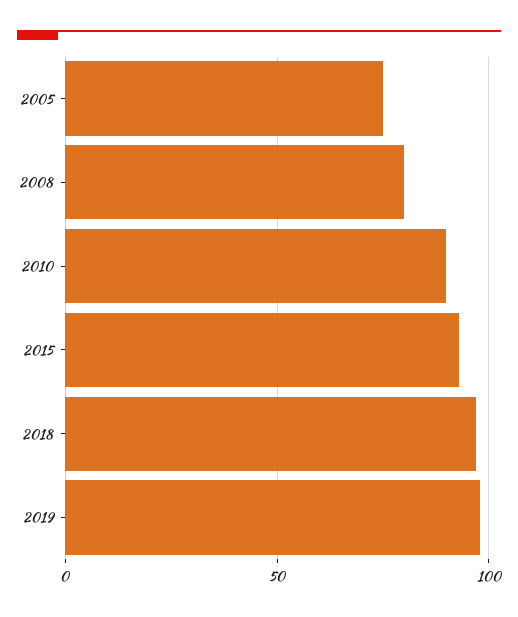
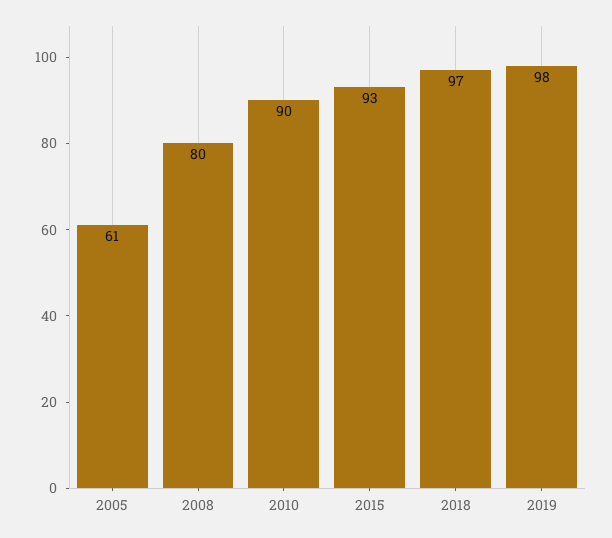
2005: 75 -> 61

